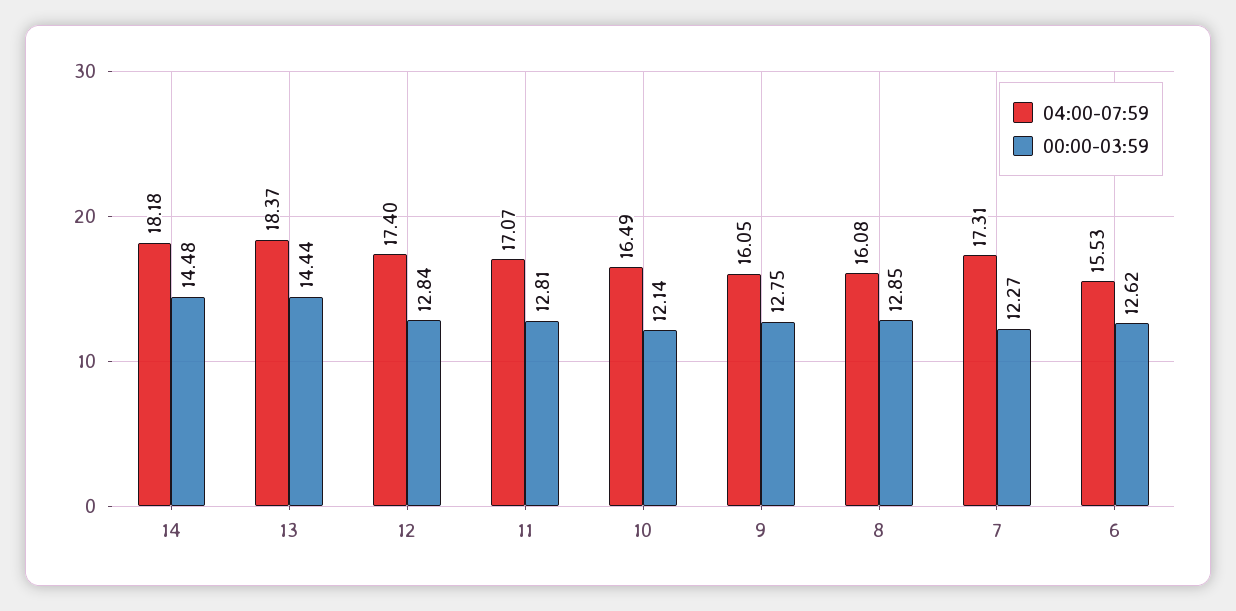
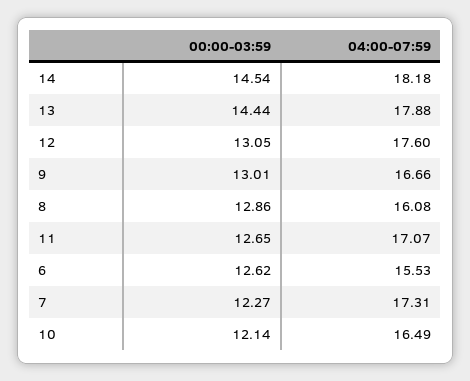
00:00-03:59, 14: 14.48 -> 14.54
04:00-07:59, 13: 18.37 -> 17.88
04:00-07:59, 12: 17.4 -> 17.6
00:00-03:59, 12: 12.84 -> 13.05
00:00-03:59, 11: 12.81 -> 12.65
04:00-07:59, 9: 16.05 -> 16.66
00:00-03:59, 9: 12.75 -> 13.01
00:00-03:59, 8: 12.85 -> 12.86

